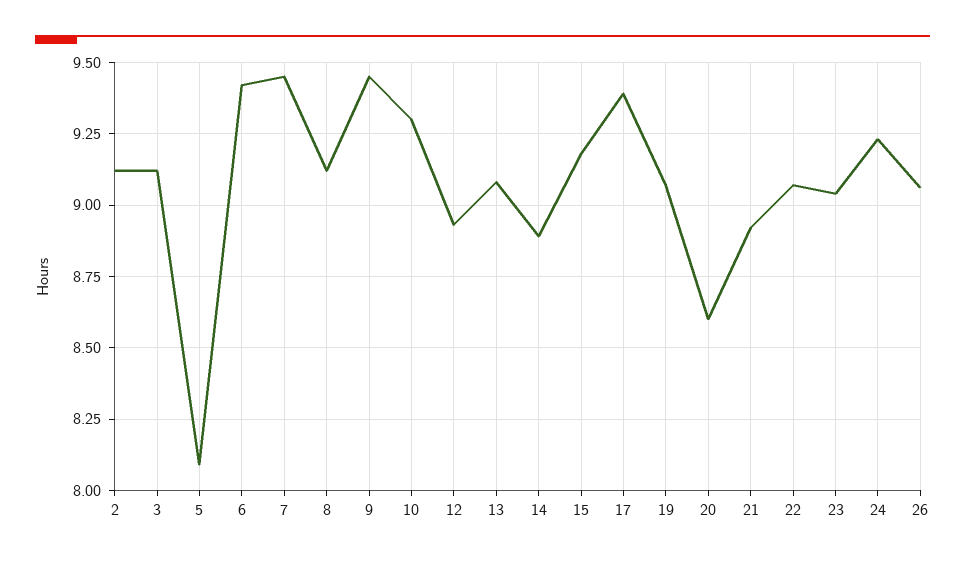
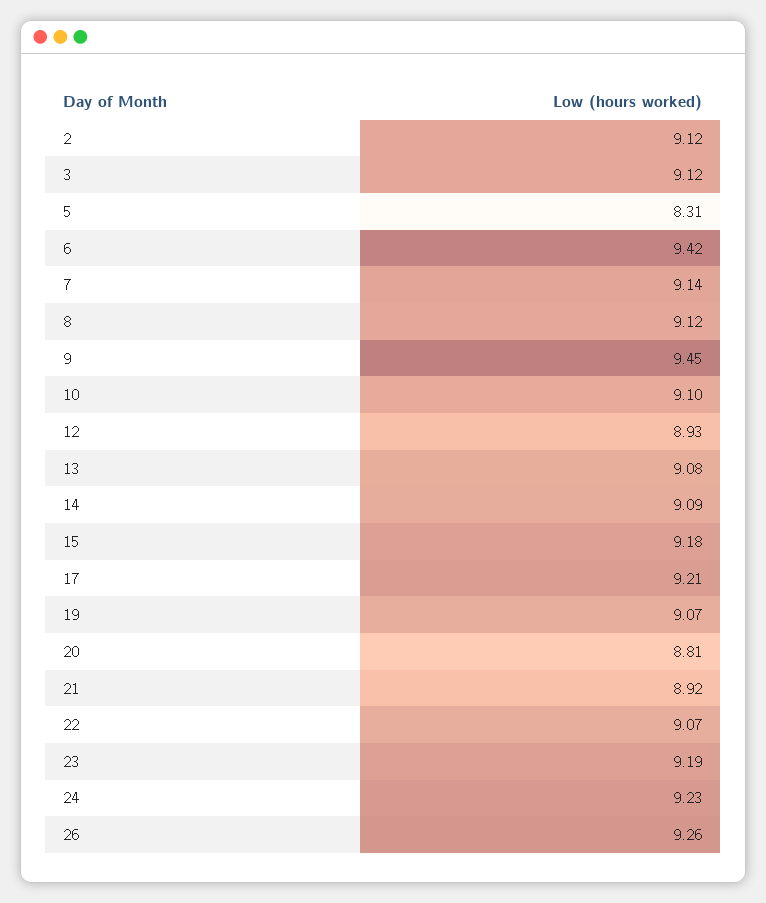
5: 8.1 -> 8.31
7: 9.45 -> 9.14
10: 9.3 -> 9.1
14: 8.9 -> 9.09
17: 9.4 -> 9.21
20: 8.6 -> 8.81
23: 9.05 -> 9.19
26: 9.05 -> 9.26

